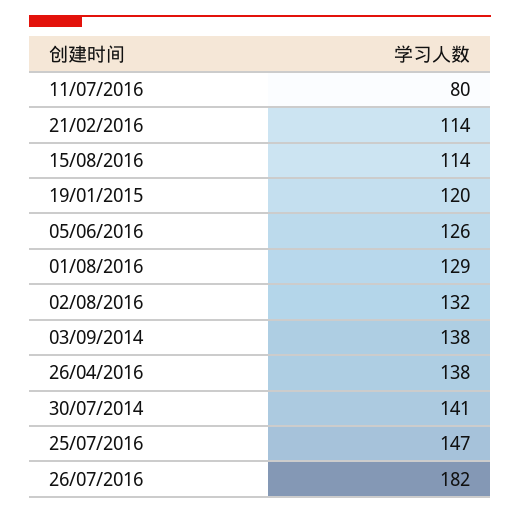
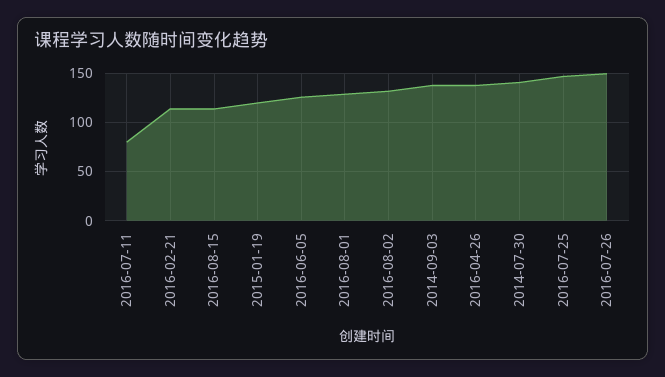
26/07/2016: 182 -> 150

